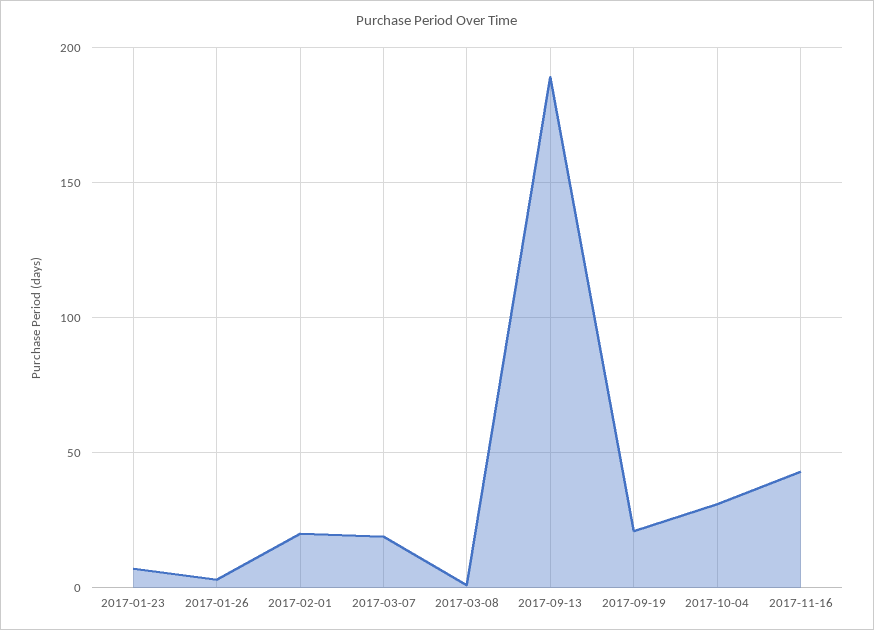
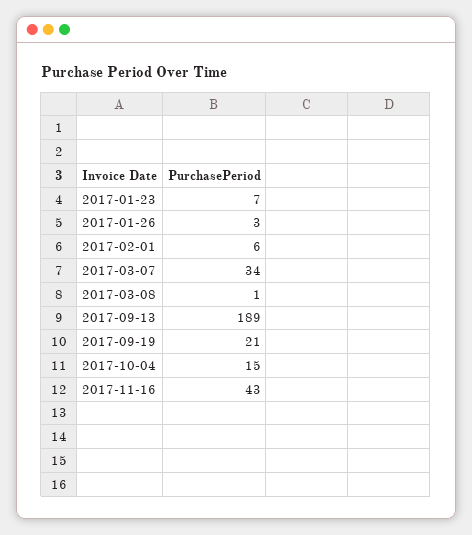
2017-02-01: 20 -> 6
2017-03-07: 20 -> 34
2017-10-04: 30 -> 15

